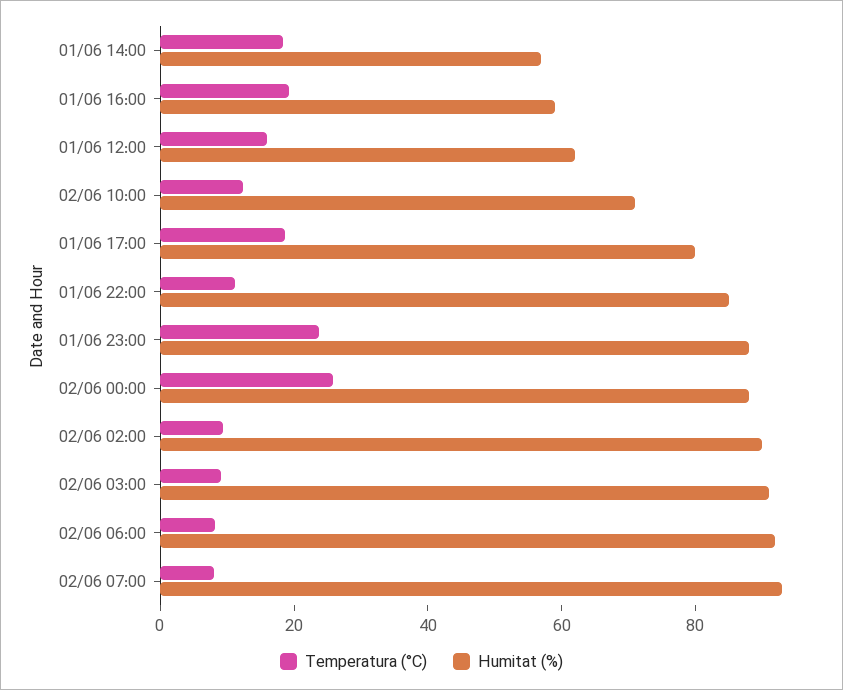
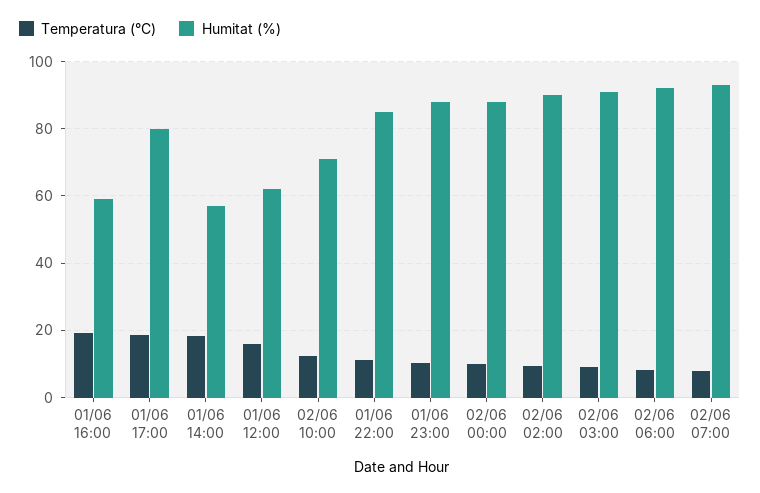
Temperatura (°C), 01/06 23:00: 25 -> 10
Temperatura (°C), 02/06 00:00: 25 -> 10

